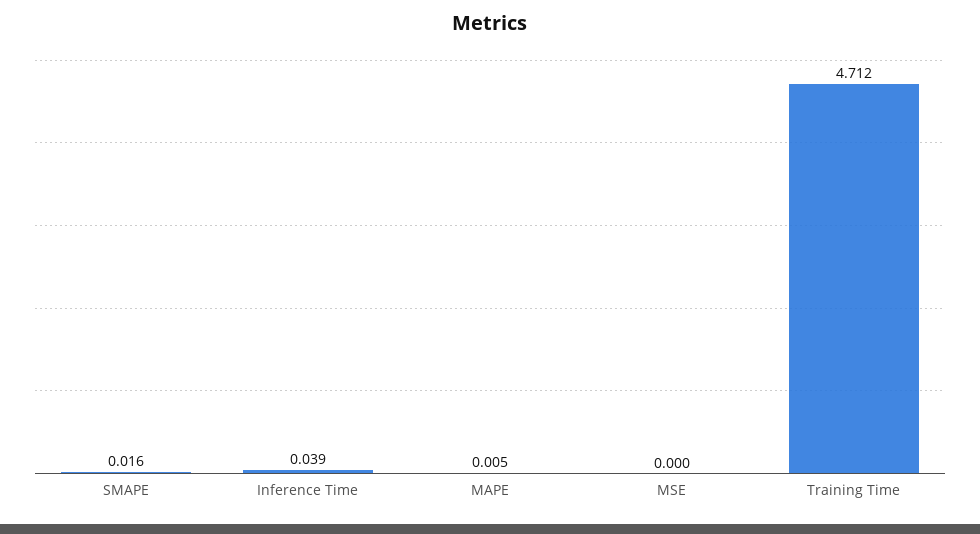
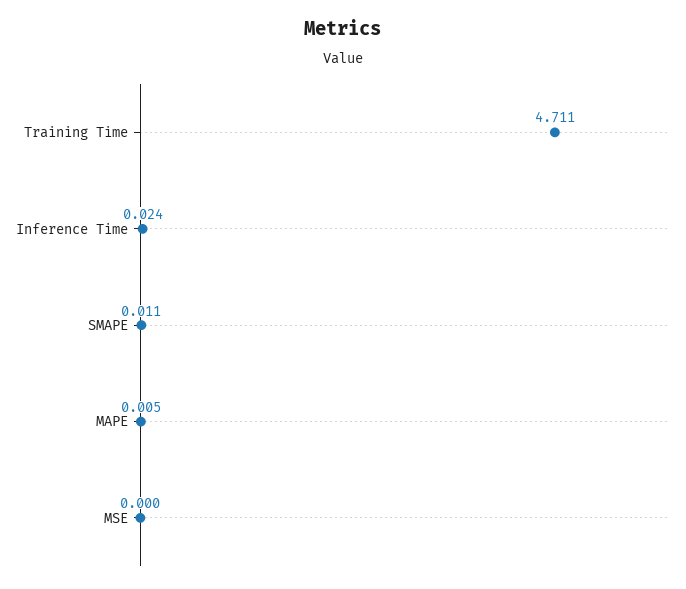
SMAPE: 0.016 -> 0.011
Inference Time: 0.039 -> 0.024
Training Time: 4.712 -> 4.711

